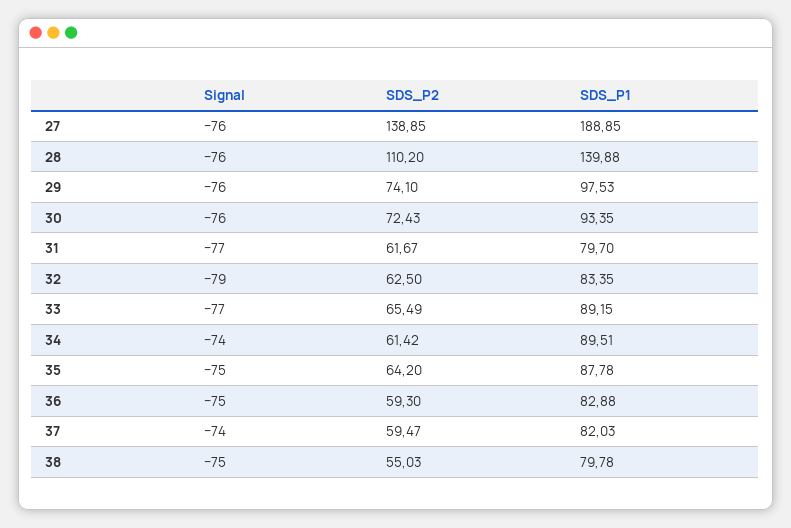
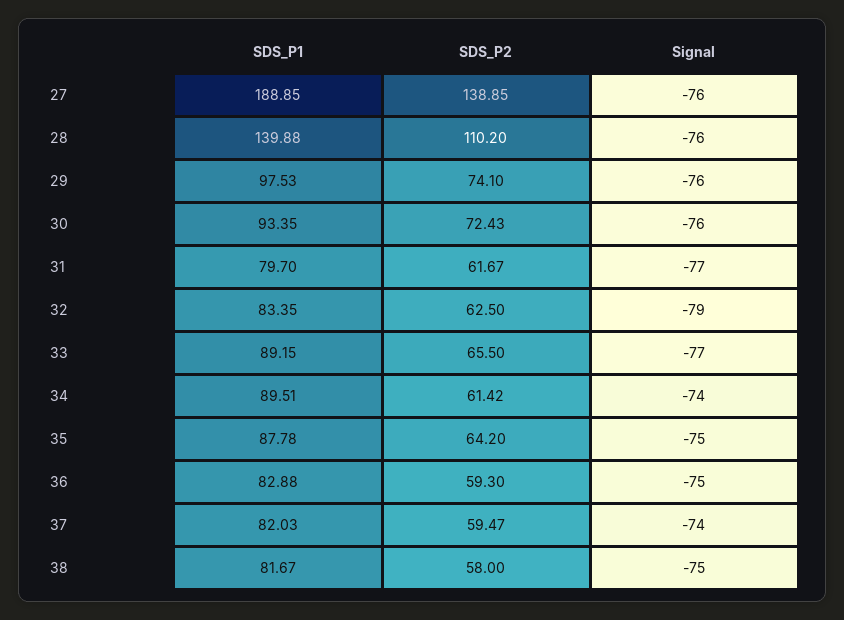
SDS_P2, 33: 65.49 -> 65.5
SDS_P2, 38: 55.03 -> 58
SDS_P1, 38: 79.78 -> 81.67

